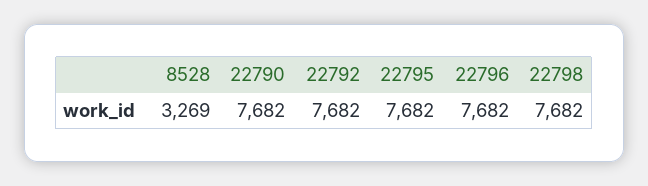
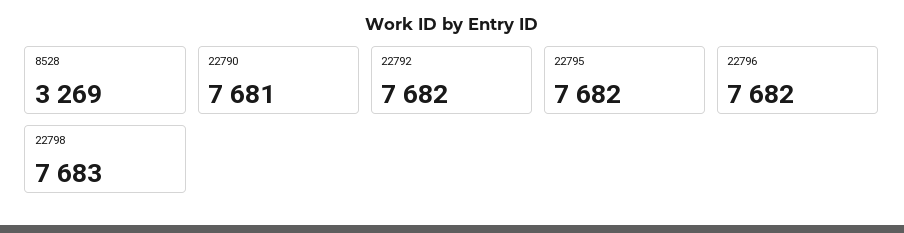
22790: 7682 -> 7681
22798: 7682 -> 7683

